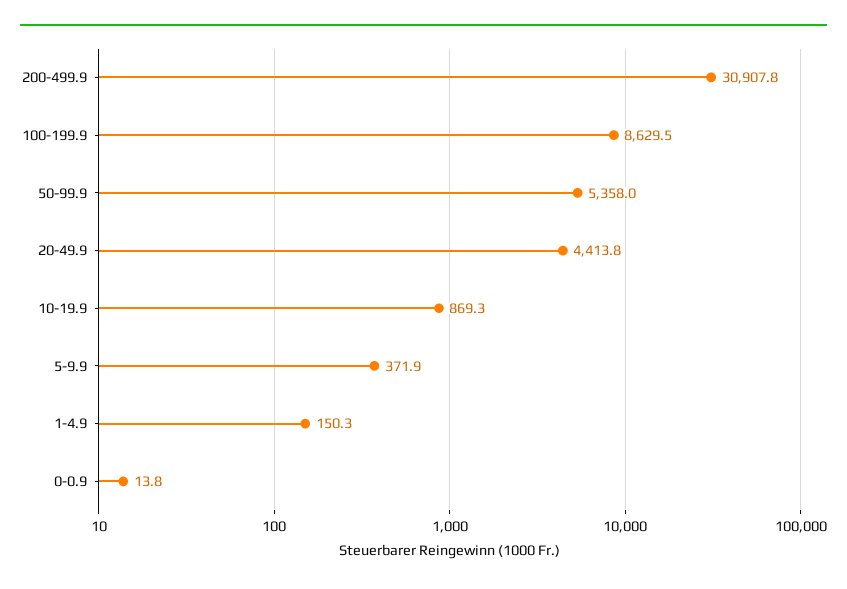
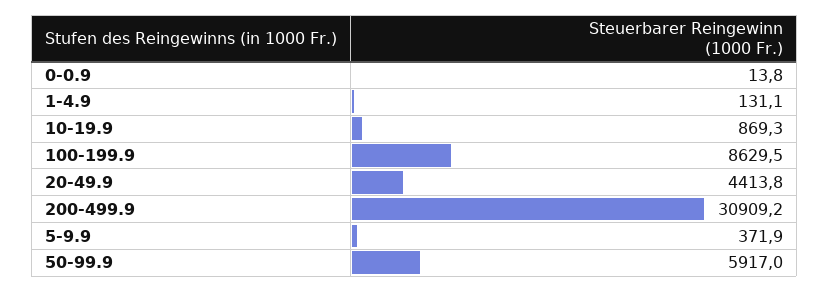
200-499.9: 30907.8 -> 30909.2
50-99.9: 5358 -> 5917
1-4.9: 150.3 -> 131.1

